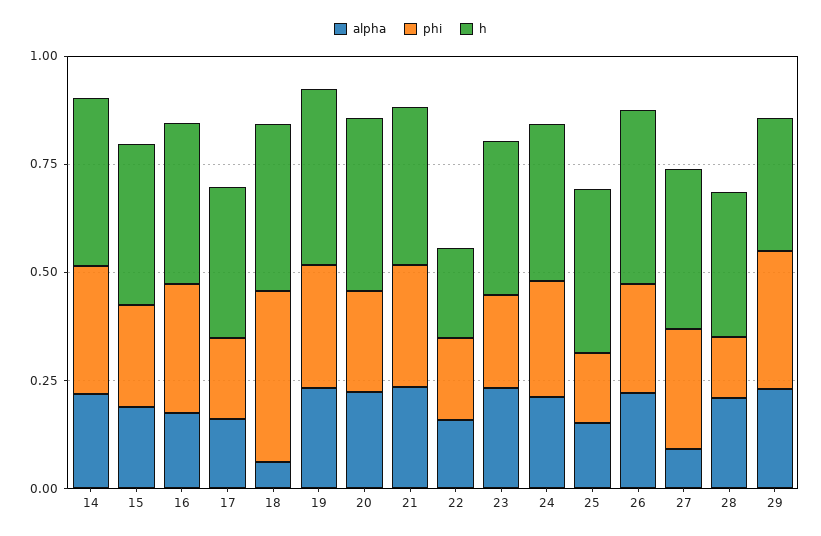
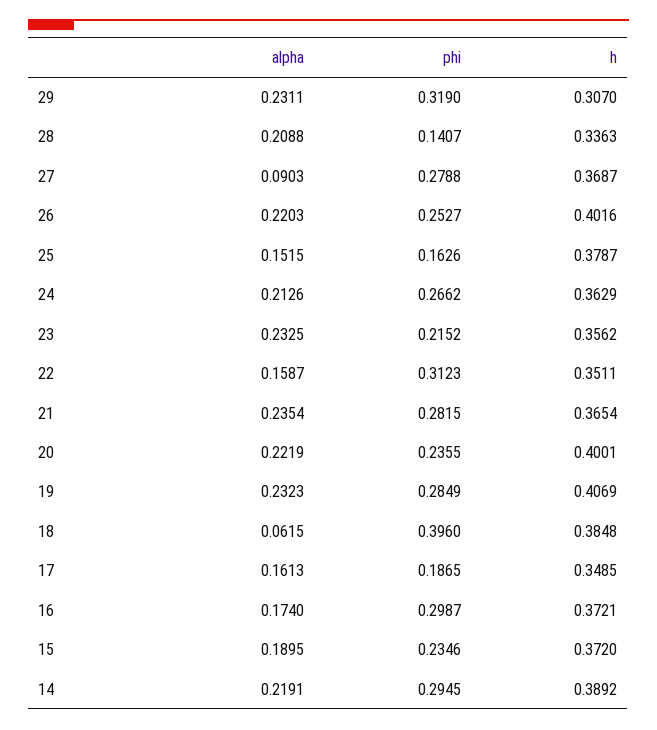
phi, 22: 0.2 -> 0.3123
h, 22: 0.2 -> 0.3511

